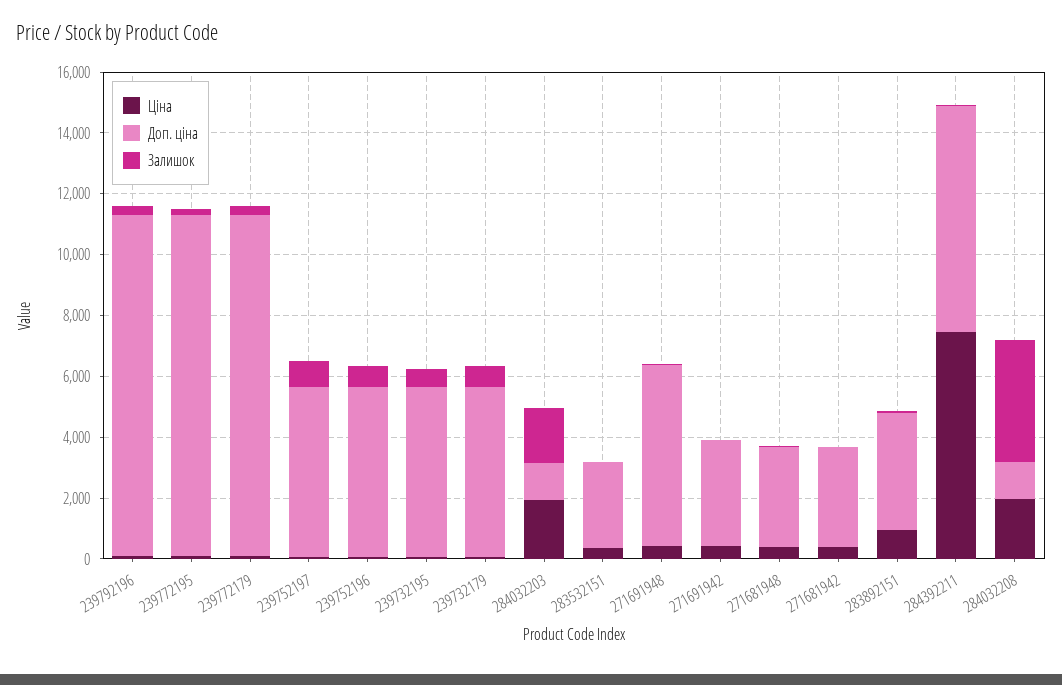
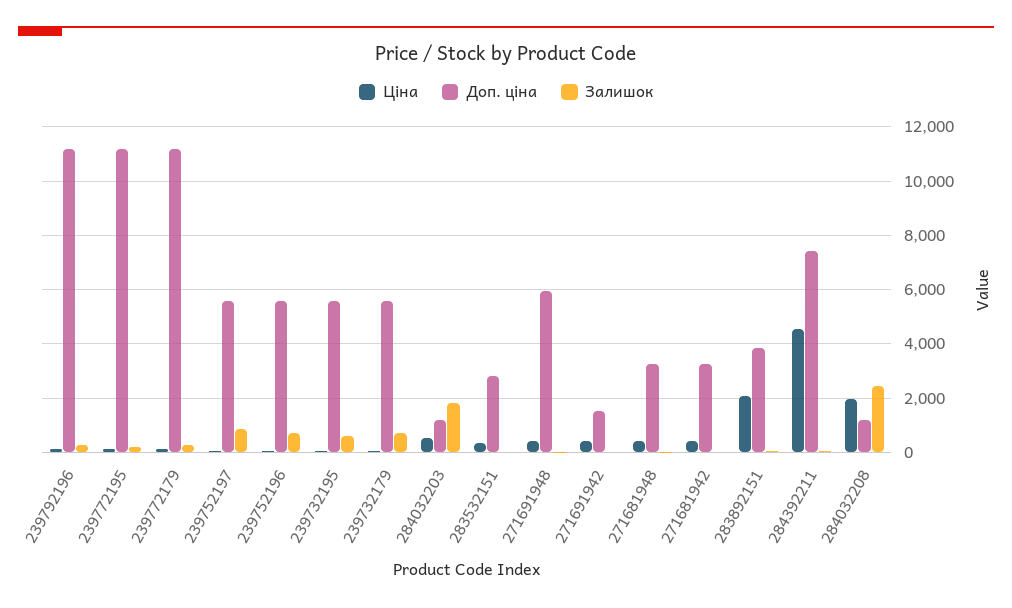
Ціна, 284032203: 2000 -> 500
Доп. ціна, 271691942: 3500 -> 1500
Ціна, 283892151: 1000 -> 2000
Ціна, 284392211: 7500 -> 4500
Залишок, 284032208: 4000 -> 2500

